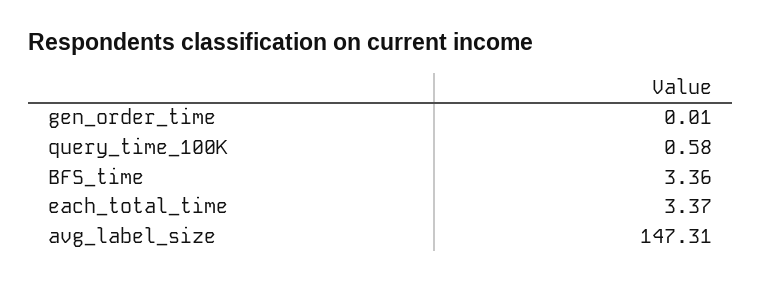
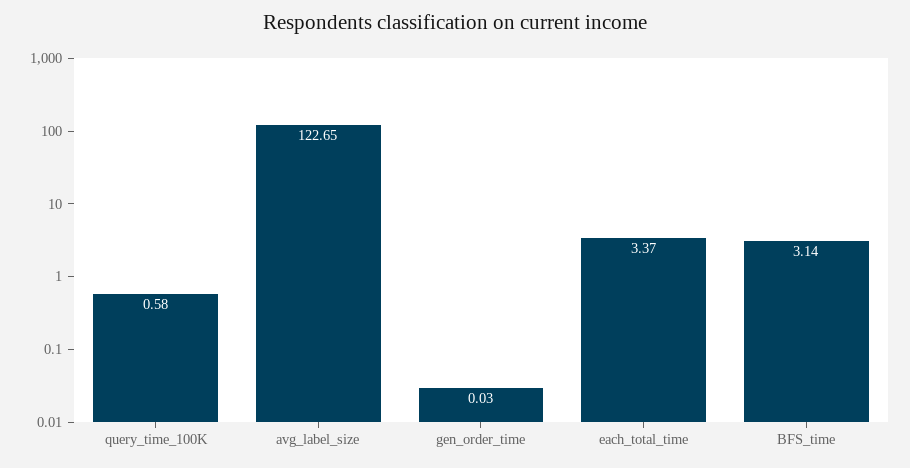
gen_order_time: 0.01 -> 0.03
BFS_time: 3.36 -> 3.14
avg_label_size: 147.31 -> 122.65

